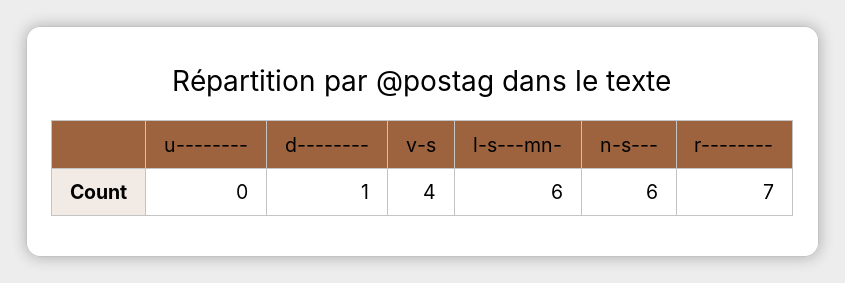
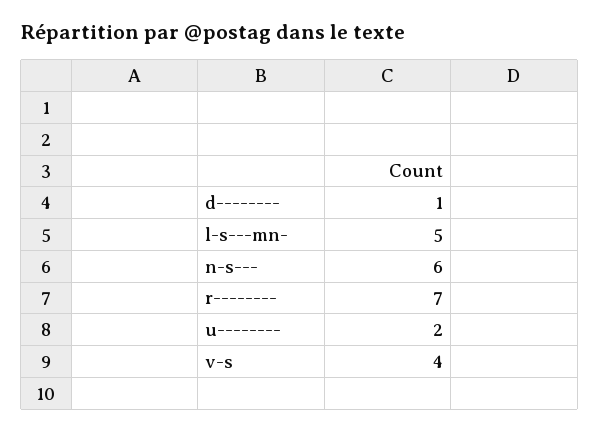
u--------: 0 -> 2
l-s---mn-: 6 -> 5

